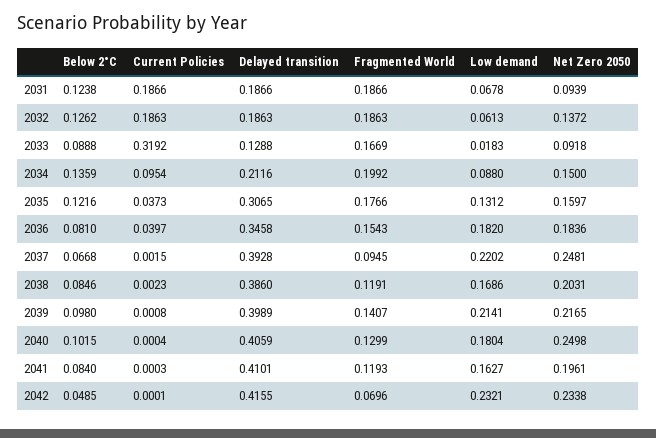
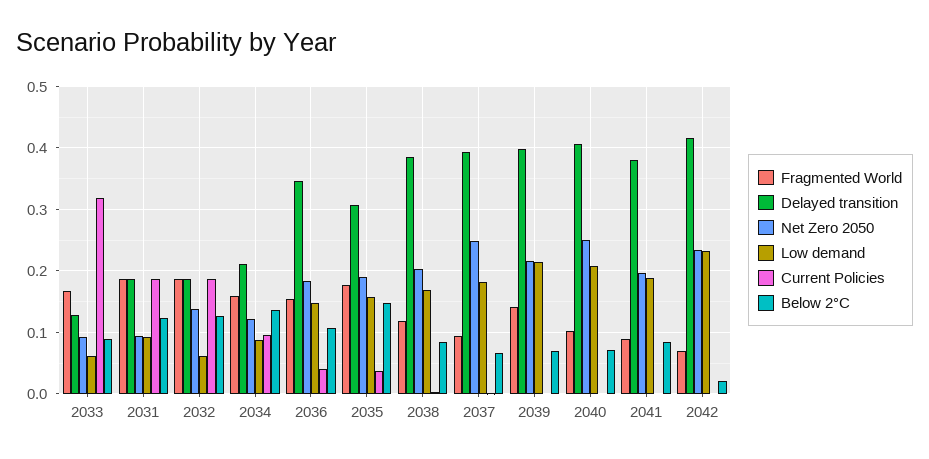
Low demand, 2031: 0.0678 -> 0.09
Low demand, 2033: 0.0183 -> 0.06
Fragmented World, 2034: 0.1992 -> 0.16
Net Zero 2050, 2034: 0.15 -> 0.12
Below 2°C, 2035: 0.1216 -> 0.15
Low demand, 2035: 0.1312 -> 0.16
Net Zero 2050, 2035: 0.1597 -> 0.19
Below 2°C, 2036: 0.081 -> 0.11
Low demand, 2036: 0.182 -> 0.15
Low demand, 2037: 0.2202 -> 0.18
Below 2°C, 2039: 0.098 -> 0.07
Below 2°C, 2040: 0.1015 -> 0.07
Fragmented World, 2040: 0.1299 -> 0.1
Low demand, 2040: 0.1804 -> 0.21
Delayed transition, 2041: 0.4101 -> 0.38
Fragmented World, 2041: 0.1193 -> 0.09
Low demand, 2041: 0.1627 -> 0.19
Below 2°C, 2042: 0.0485 -> 0.02

